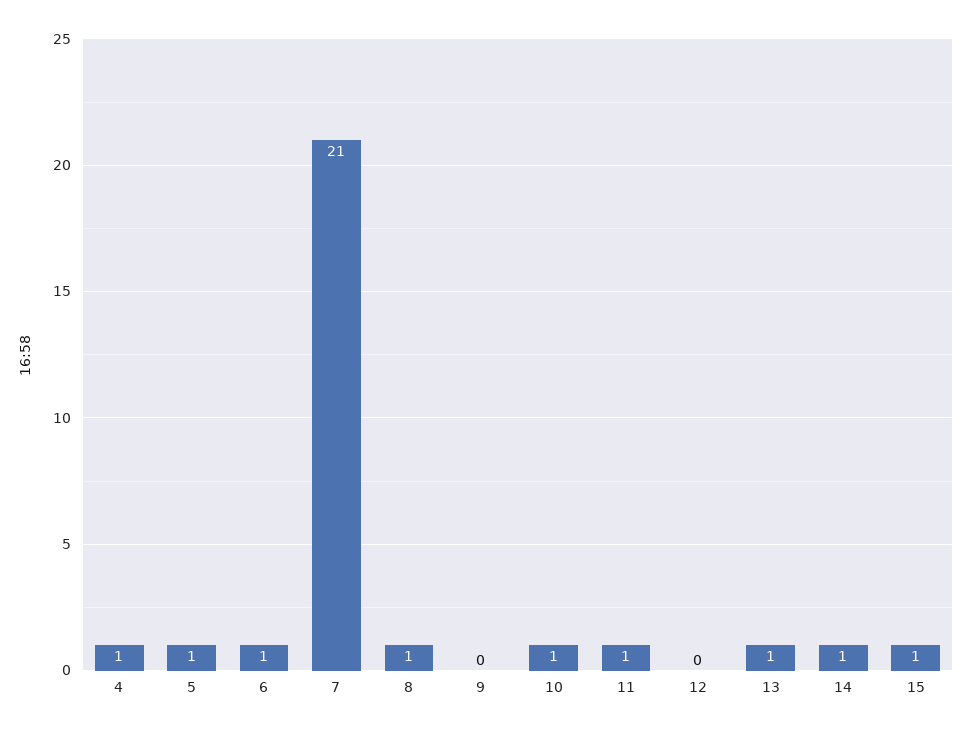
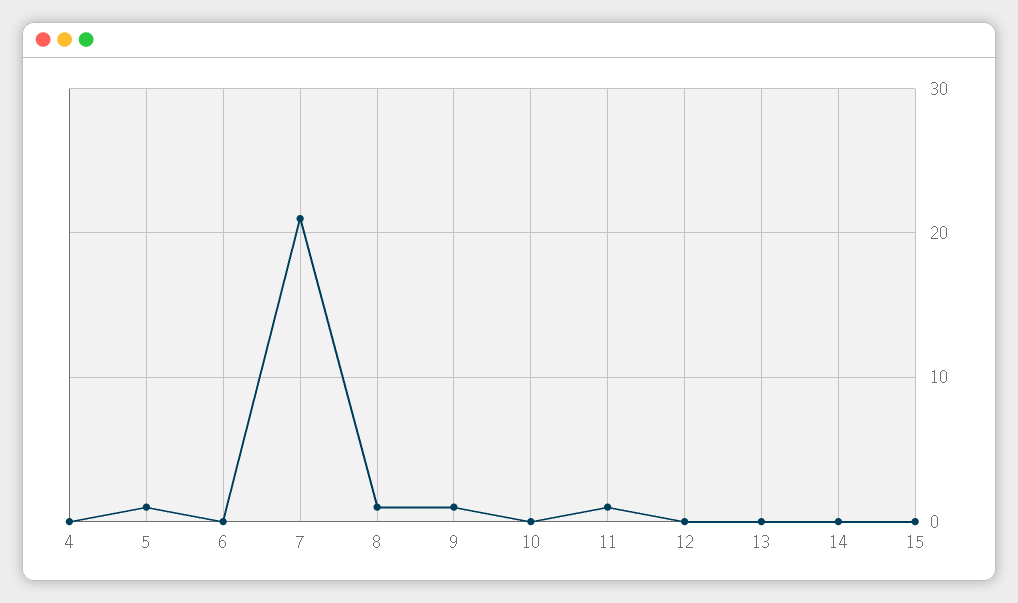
4: 1 -> 0
6: 1 -> 0
9: 0 -> 1
10: 1 -> 0
13: 1 -> 0
14: 1 -> 0
15: 1 -> 0

